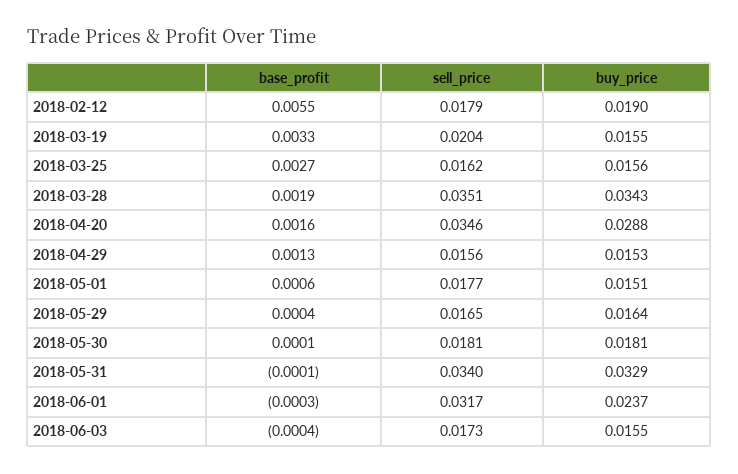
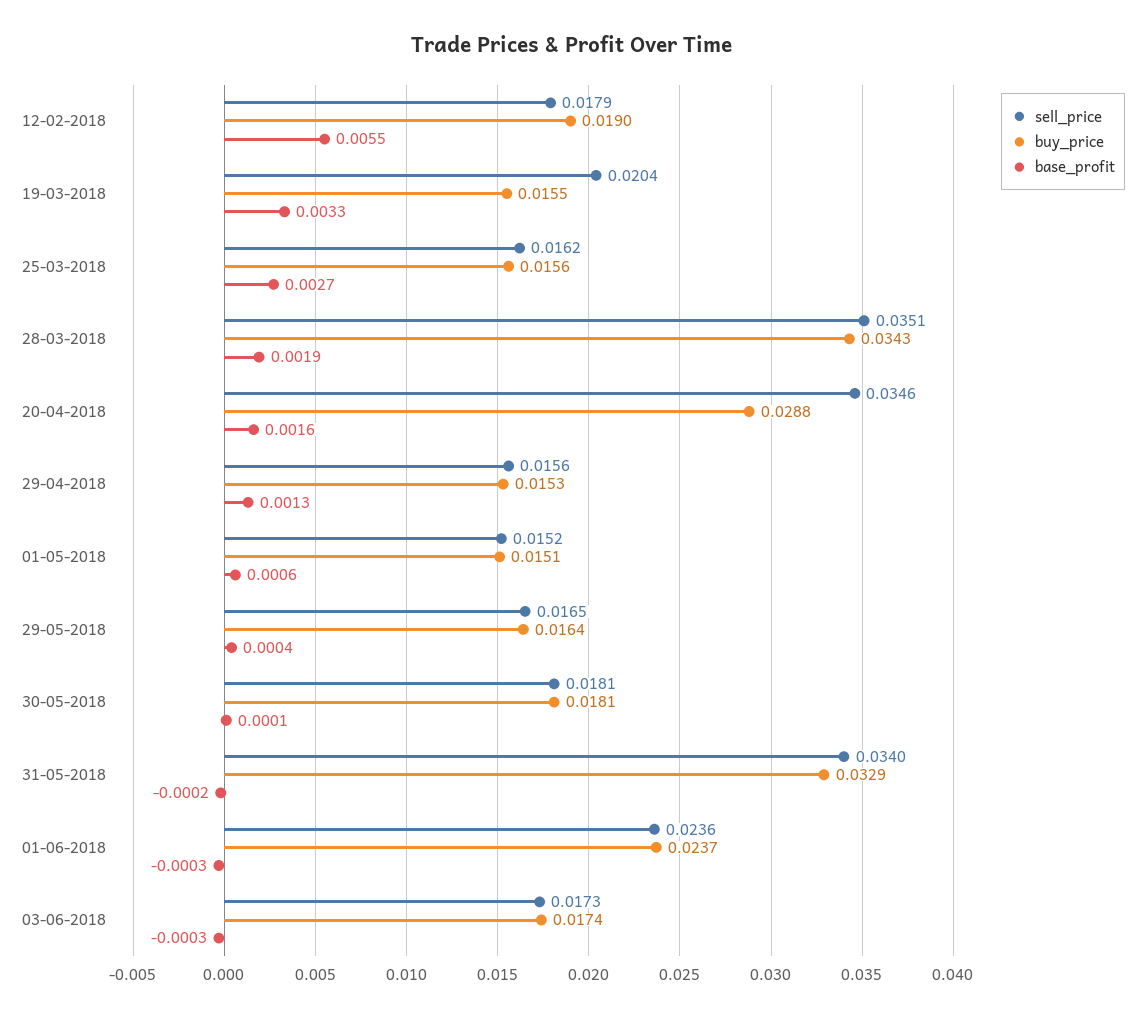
sell_price, 2018-05-01: 0.0177 -> 0.0152
base_profit, 2018-05-31: -0.0001 -> -0.0002
sell_price, 2018-06-01: 0.0317 -> 0.0236
base_profit, 2018-06-03: -0.0004 -> -0.0003
buy_price, 2018-06-03: 0.0155 -> 0.0174

